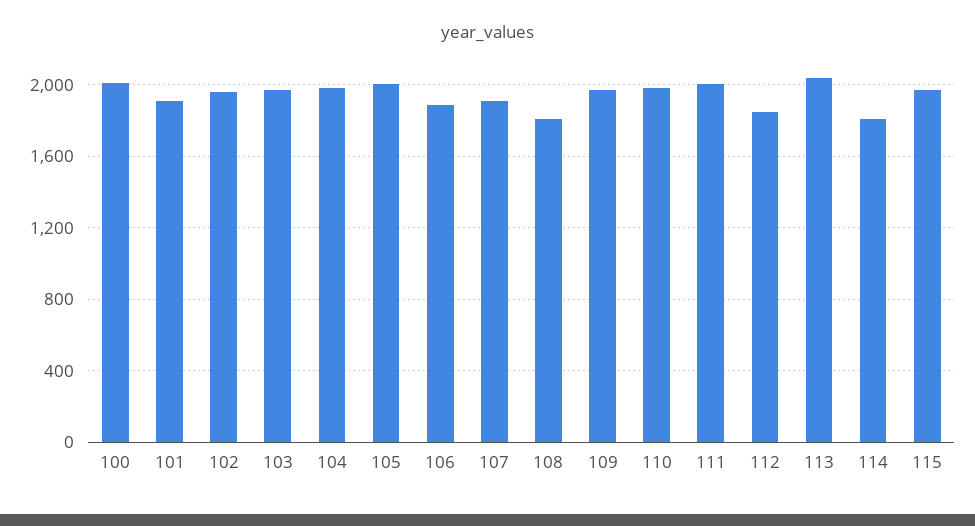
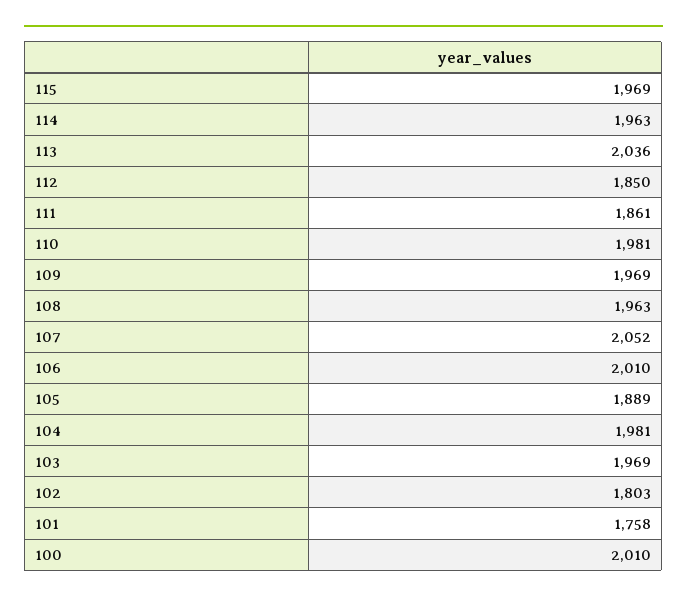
101: 1900 -> 1758
102: 1950 -> 1803
105: 2000 -> 1889
106: 1900 -> 2010
107: 1900 -> 2052
108: 1800 -> 1963
111: 2000 -> 1861
114: 1800 -> 1963

